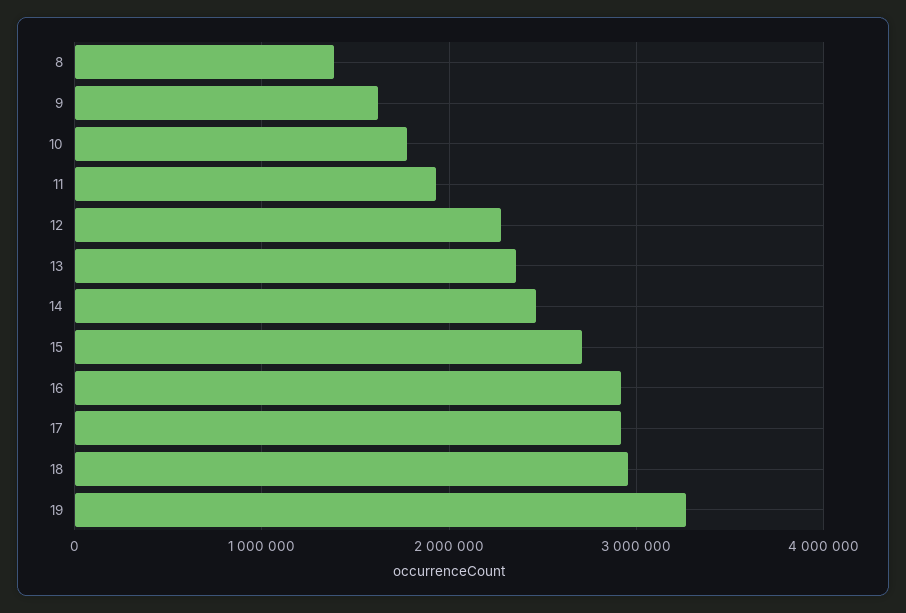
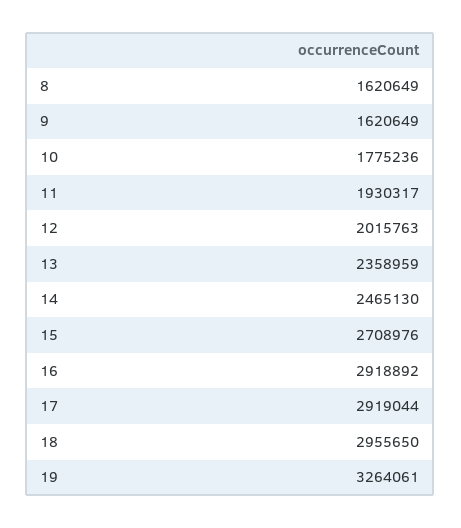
8: 1400000 -> 1620649
12: 2300000 -> 2015763

